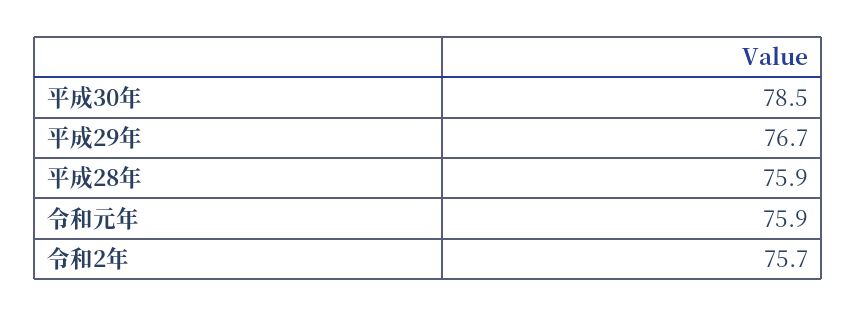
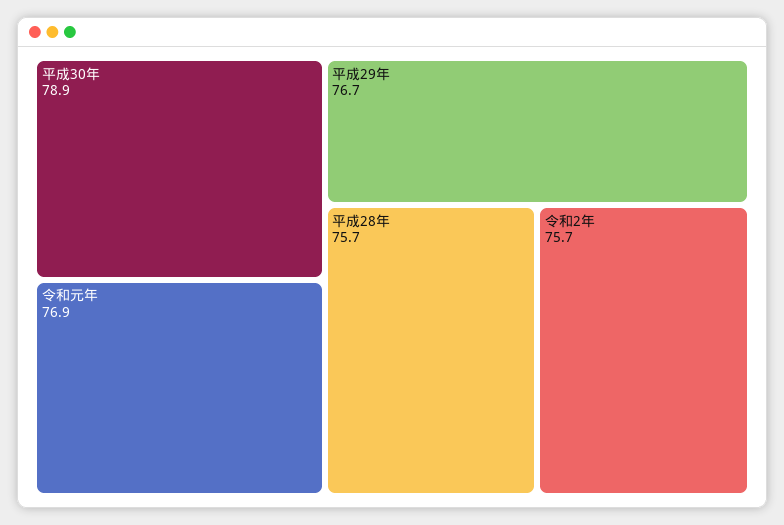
平成30年: 78.5 -> 78.9
平成28年: 75.9 -> 75.7
令和元年: 75.9 -> 76.9

